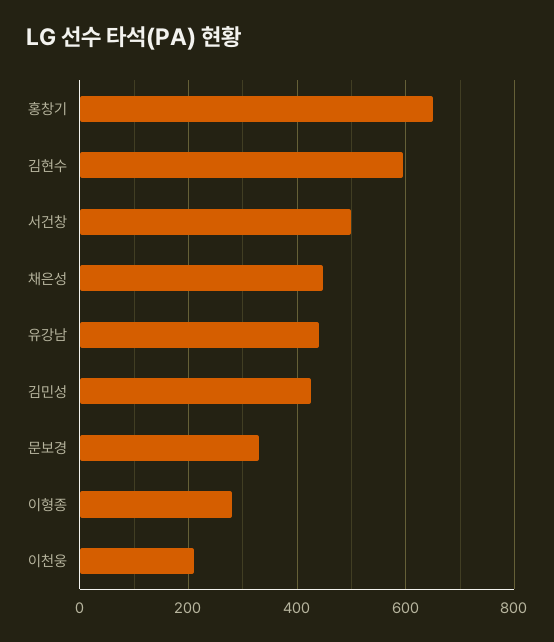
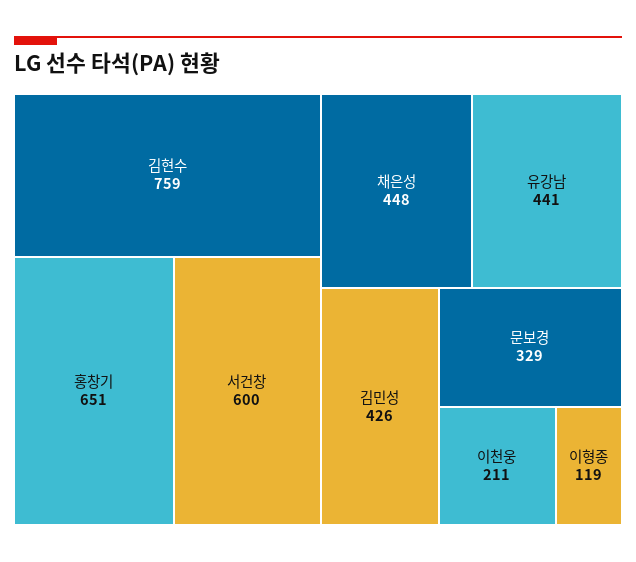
김현수: 600 -> 759
서건창: 500 -> 600
이형종: 280 -> 119

